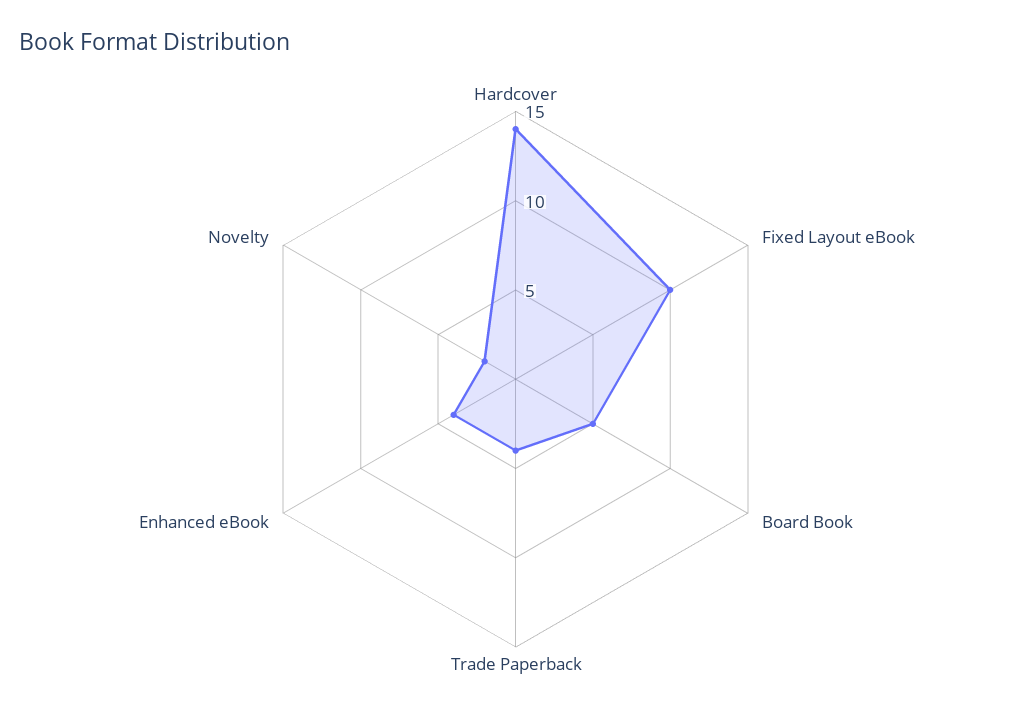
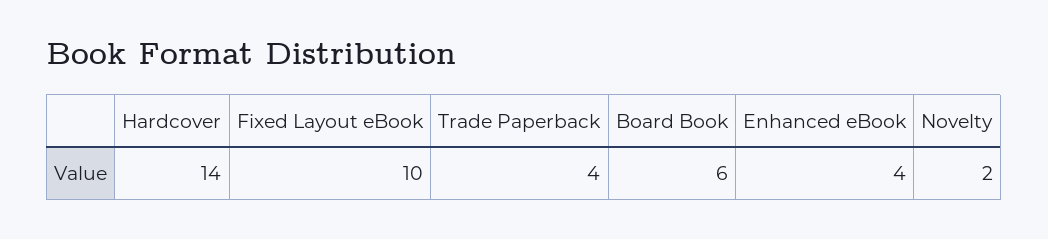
Board Book: 5 -> 6

